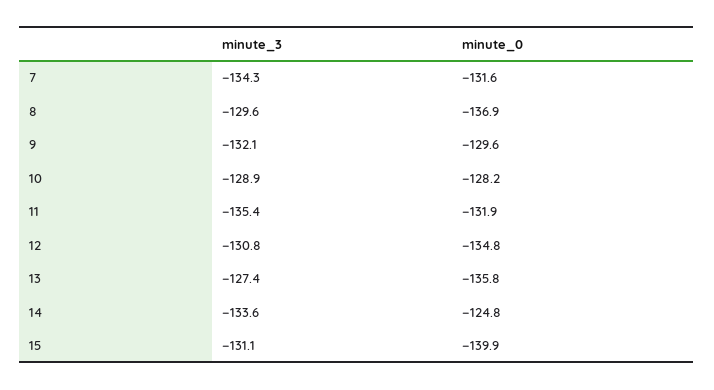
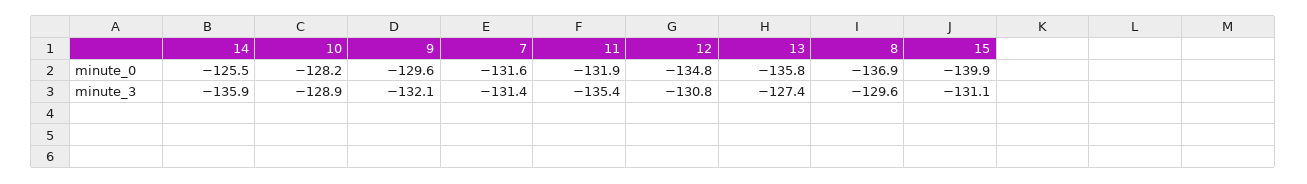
minute_3, 7: -134.3 -> -131.4
minute_3, 14: -133.6 -> -135.9
minute_0, 14: -124.8 -> -125.5

